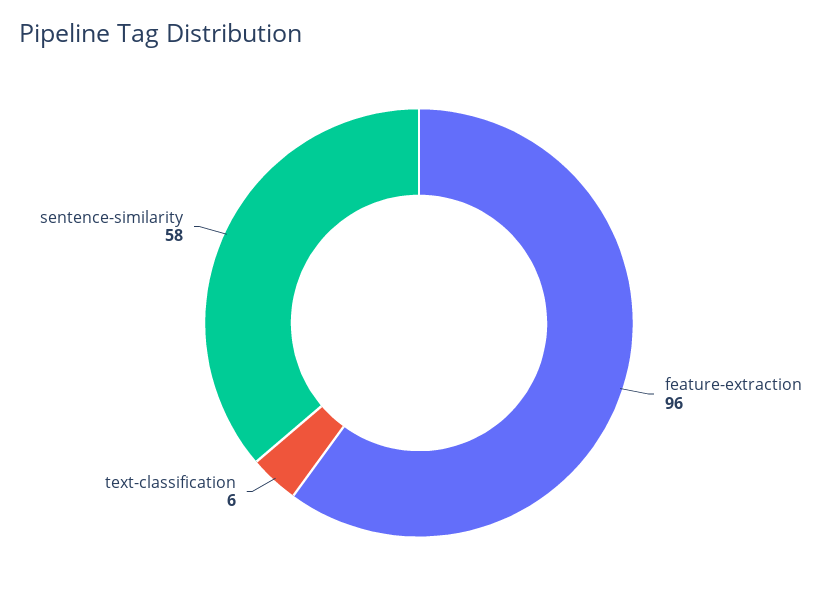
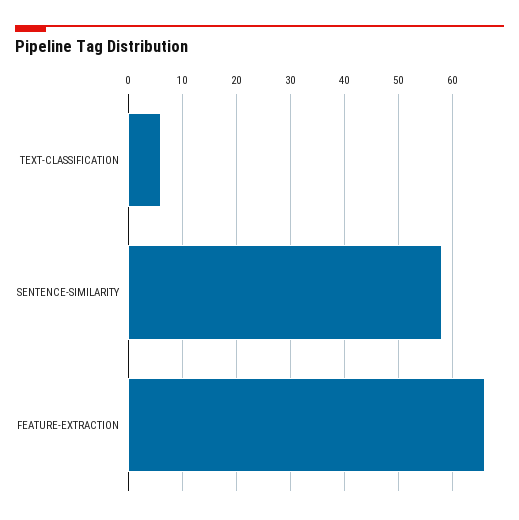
feature-extraction: 96 -> 65

